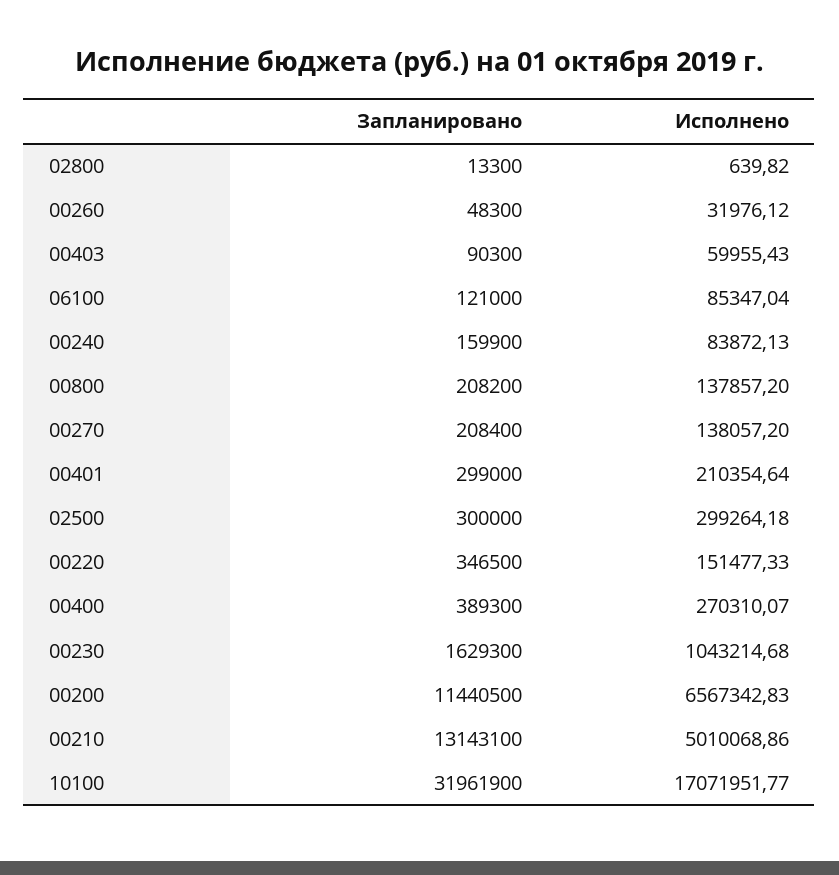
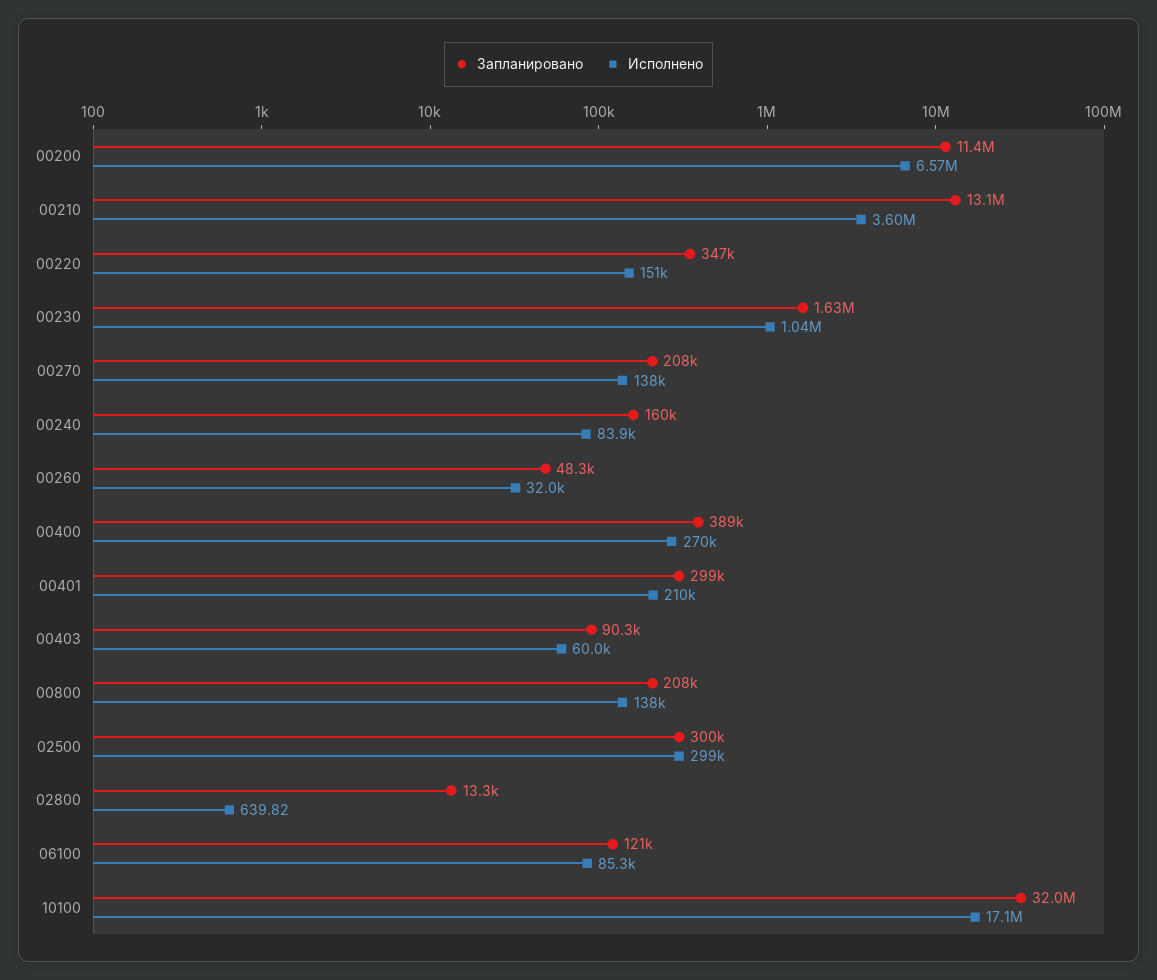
Исполнено, 00210: 5010068.86 -> 3600000

